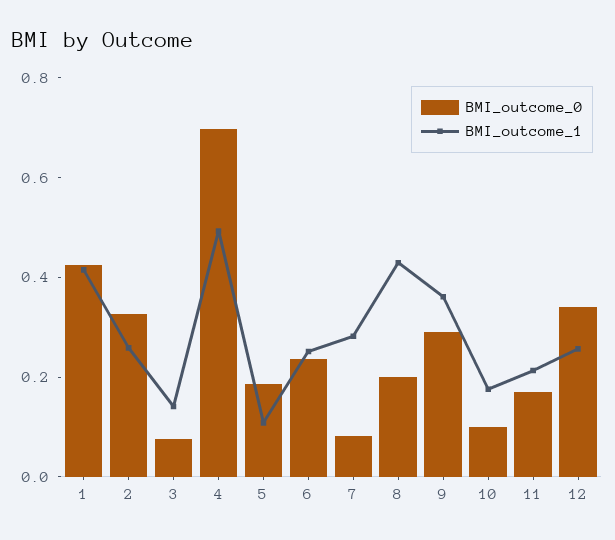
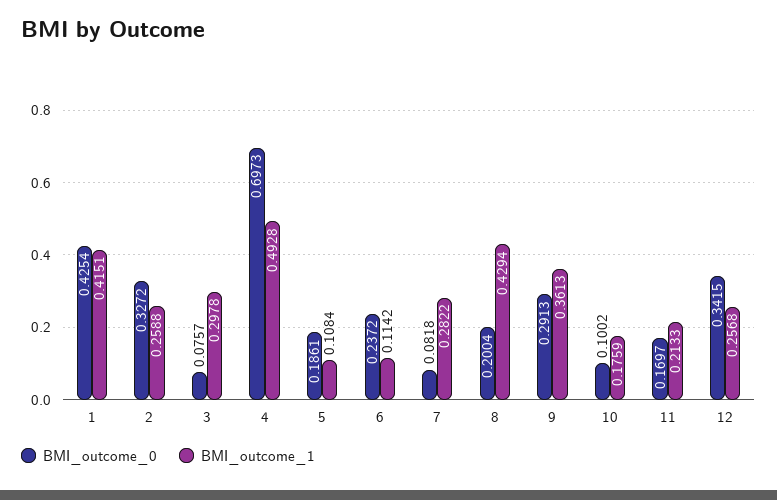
BMI_outcome_1, 3: 0.15 -> 0.2978
BMI_outcome_1, 6: 0.25 -> 0.1142

